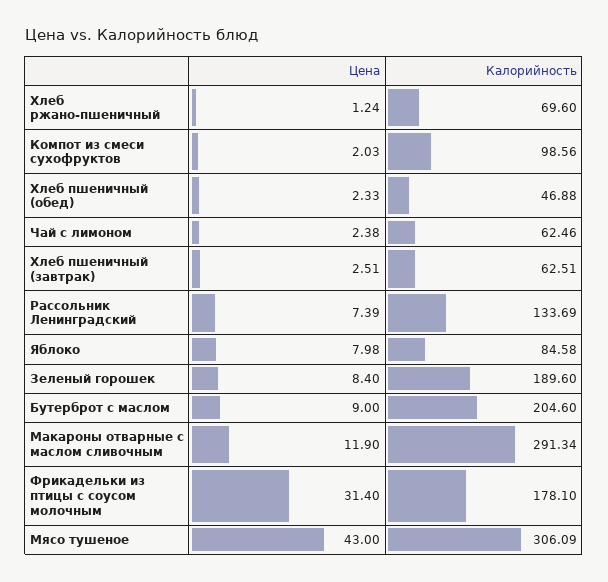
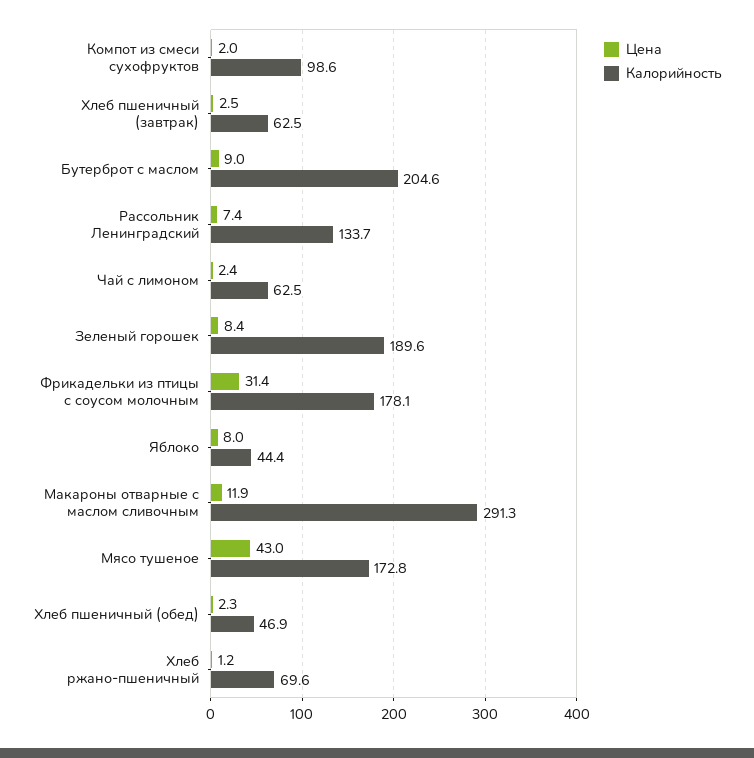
Калорийность, Яблоко: 84.58 -> 44.4
Калорийность, Мясо тушеное: 306.09 -> 172.8

